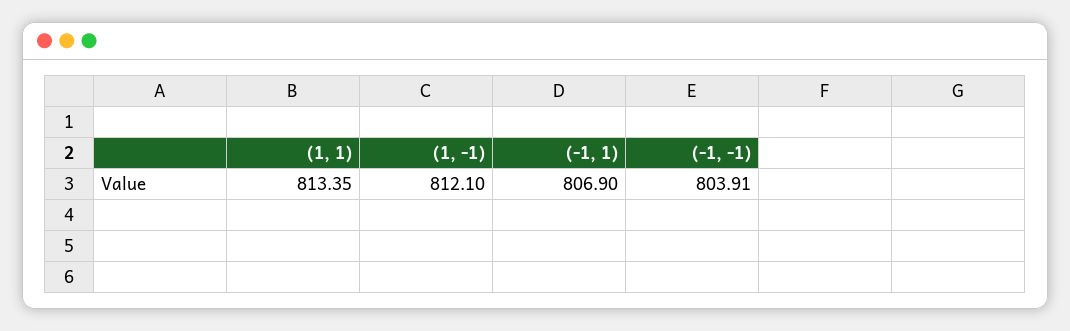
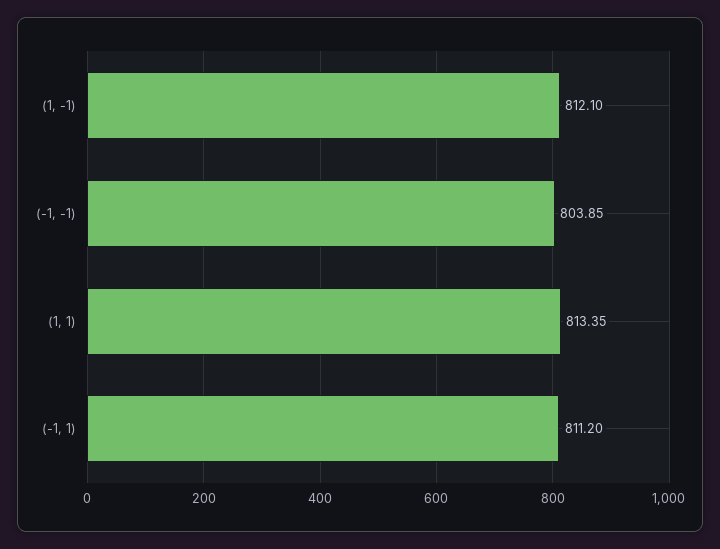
(-1, 1): 806.9 -> 811.2
(-1, -1): 803.91 -> 803.85

